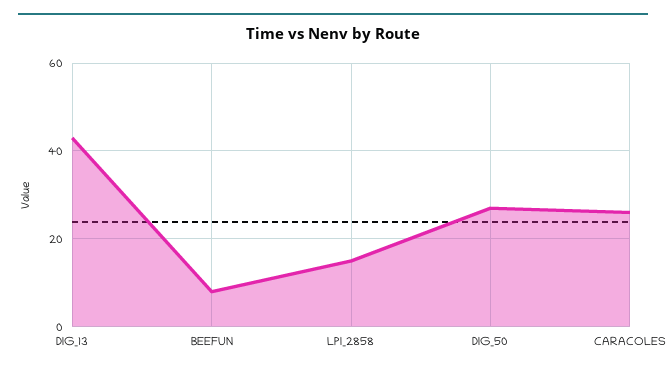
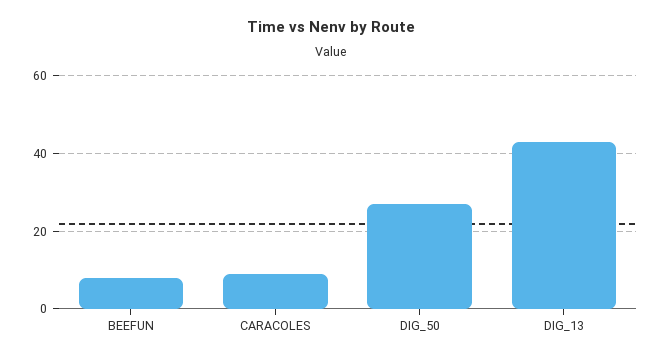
LPI_2858: 15 -> none
CARACOLES: 25 -> 10

